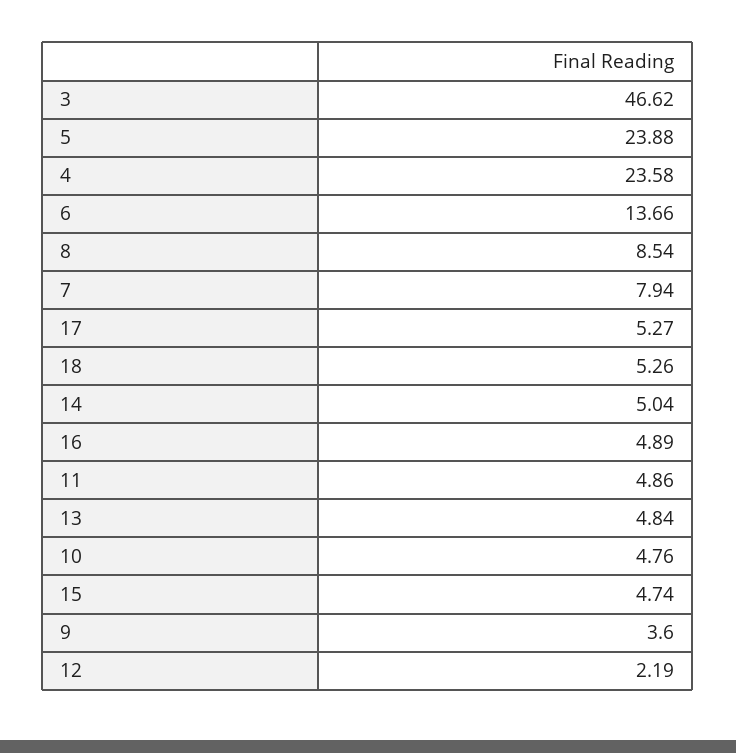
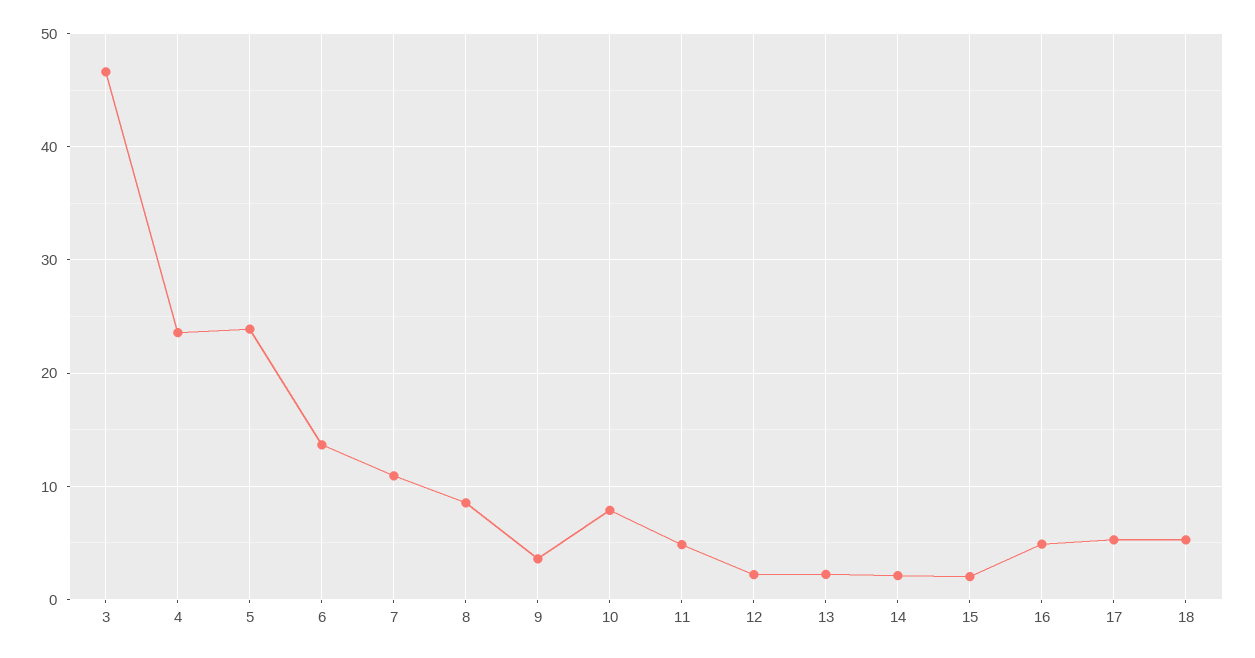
7: 7.94 -> 11
14: 5.04 -> 2
13: 4.84 -> 2
10: 4.76 -> 8
15: 4.74 -> 2

